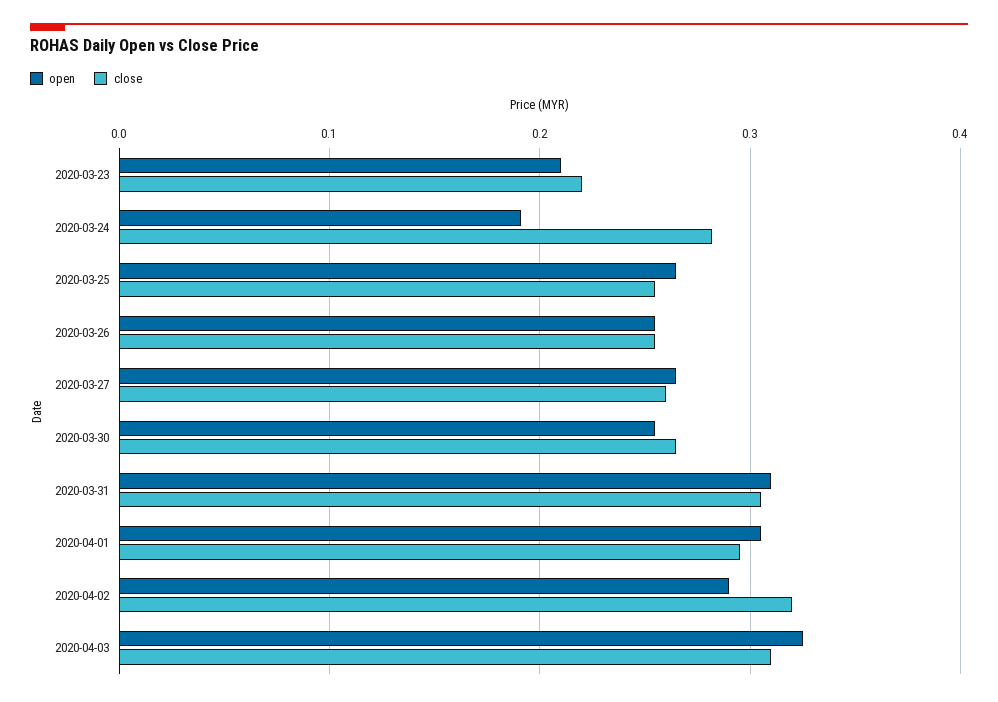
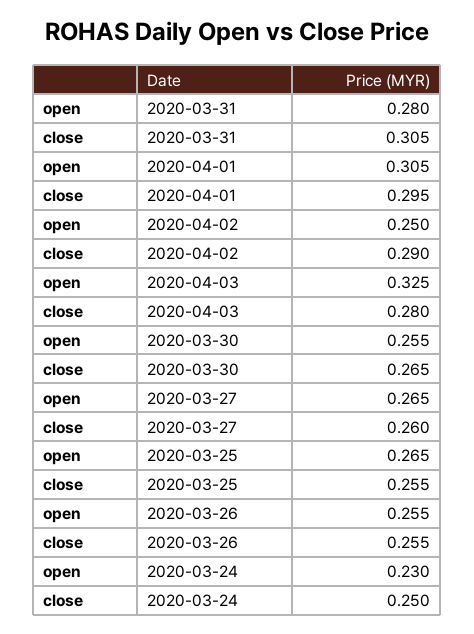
open, 2020-03-23: 0.21 -> none
close, 2020-03-23: 0.22 -> none
open, 2020-03-24: 0.19 -> 0.23
close, 2020-03-24: 0.28 -> 0.25
open, 2020-03-31: 0.31 -> 0.28
open, 2020-04-02: 0.29 -> 0.25
close, 2020-04-02: 0.32 -> 0.29
close, 2020-04-03: 0.31 -> 0.28

